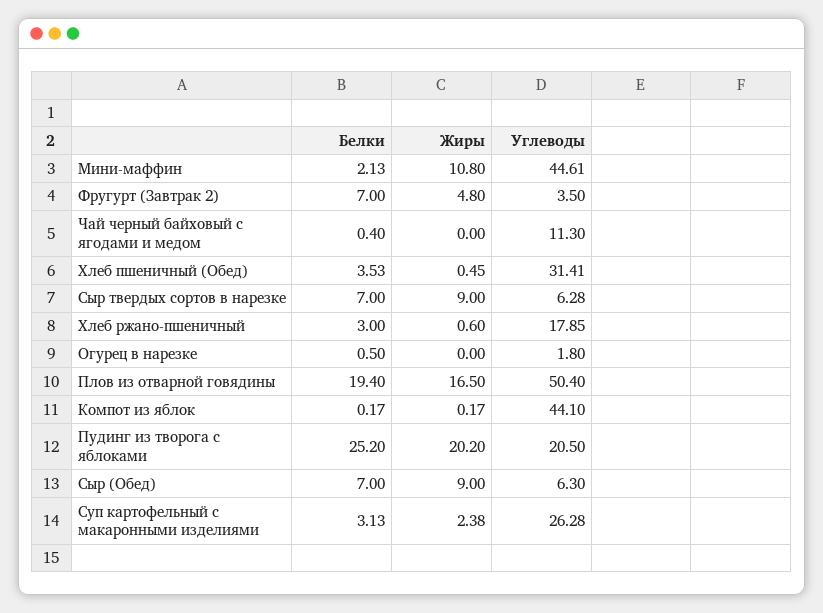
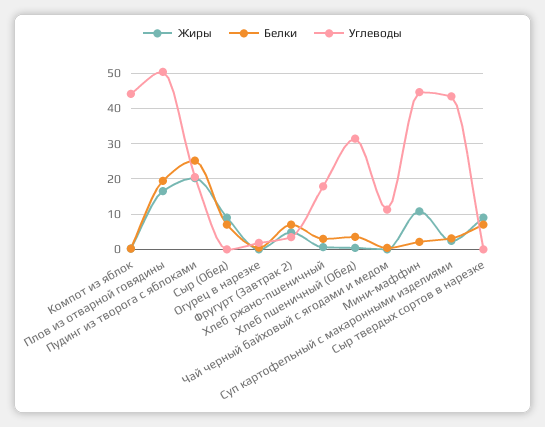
Углеводы, Сыр твердых сортов в нарезке: 6.28 -> 0
Углеводы, Сыр (Обед): 6.3 -> 0
Углеводы, Суп картофельный с макаронными изделиями: 26.28 -> 44

